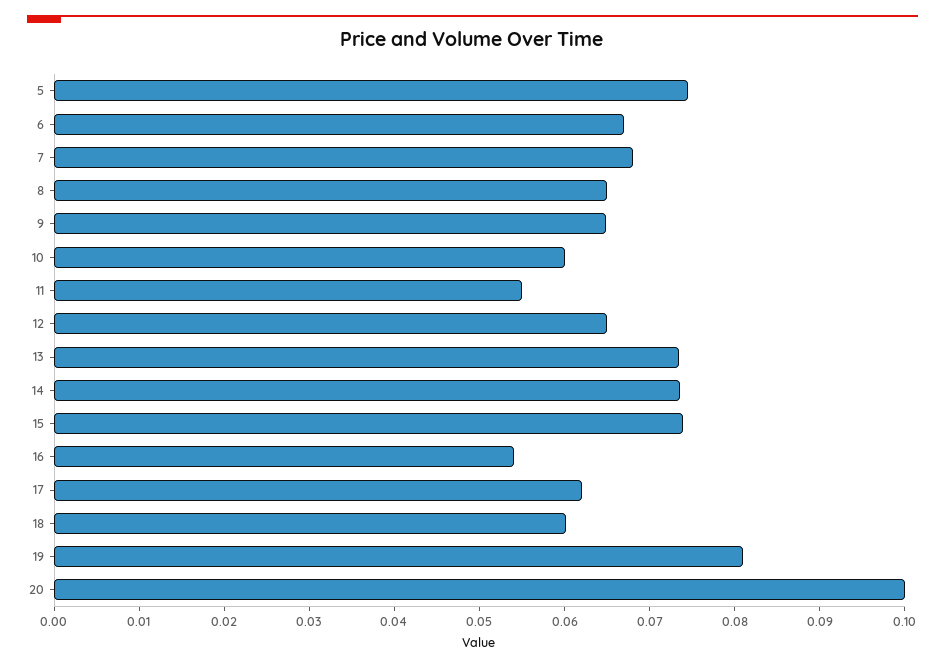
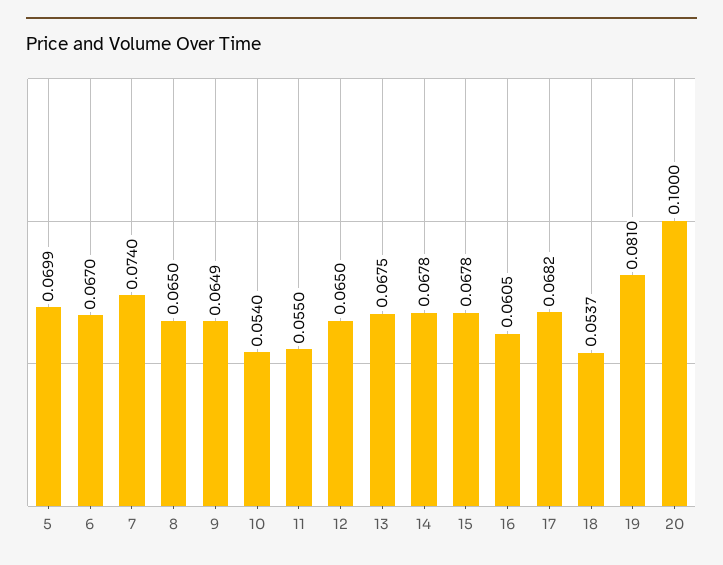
5: 0.074 -> 0.0699
7: 0.068 -> 0.074
10: 0.06 -> 0.054
13: 0.074 -> 0.0675
14: 0.074 -> 0.0678
15: 0.074 -> 0.0678
16: 0.054 -> 0.0605
17: 0.062 -> 0.0682
18: 0.06 -> 0.0537

